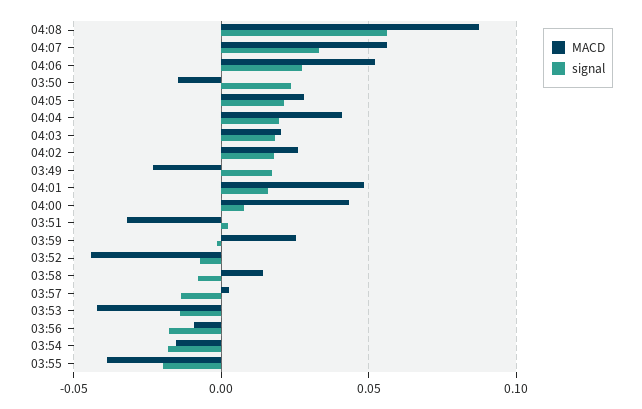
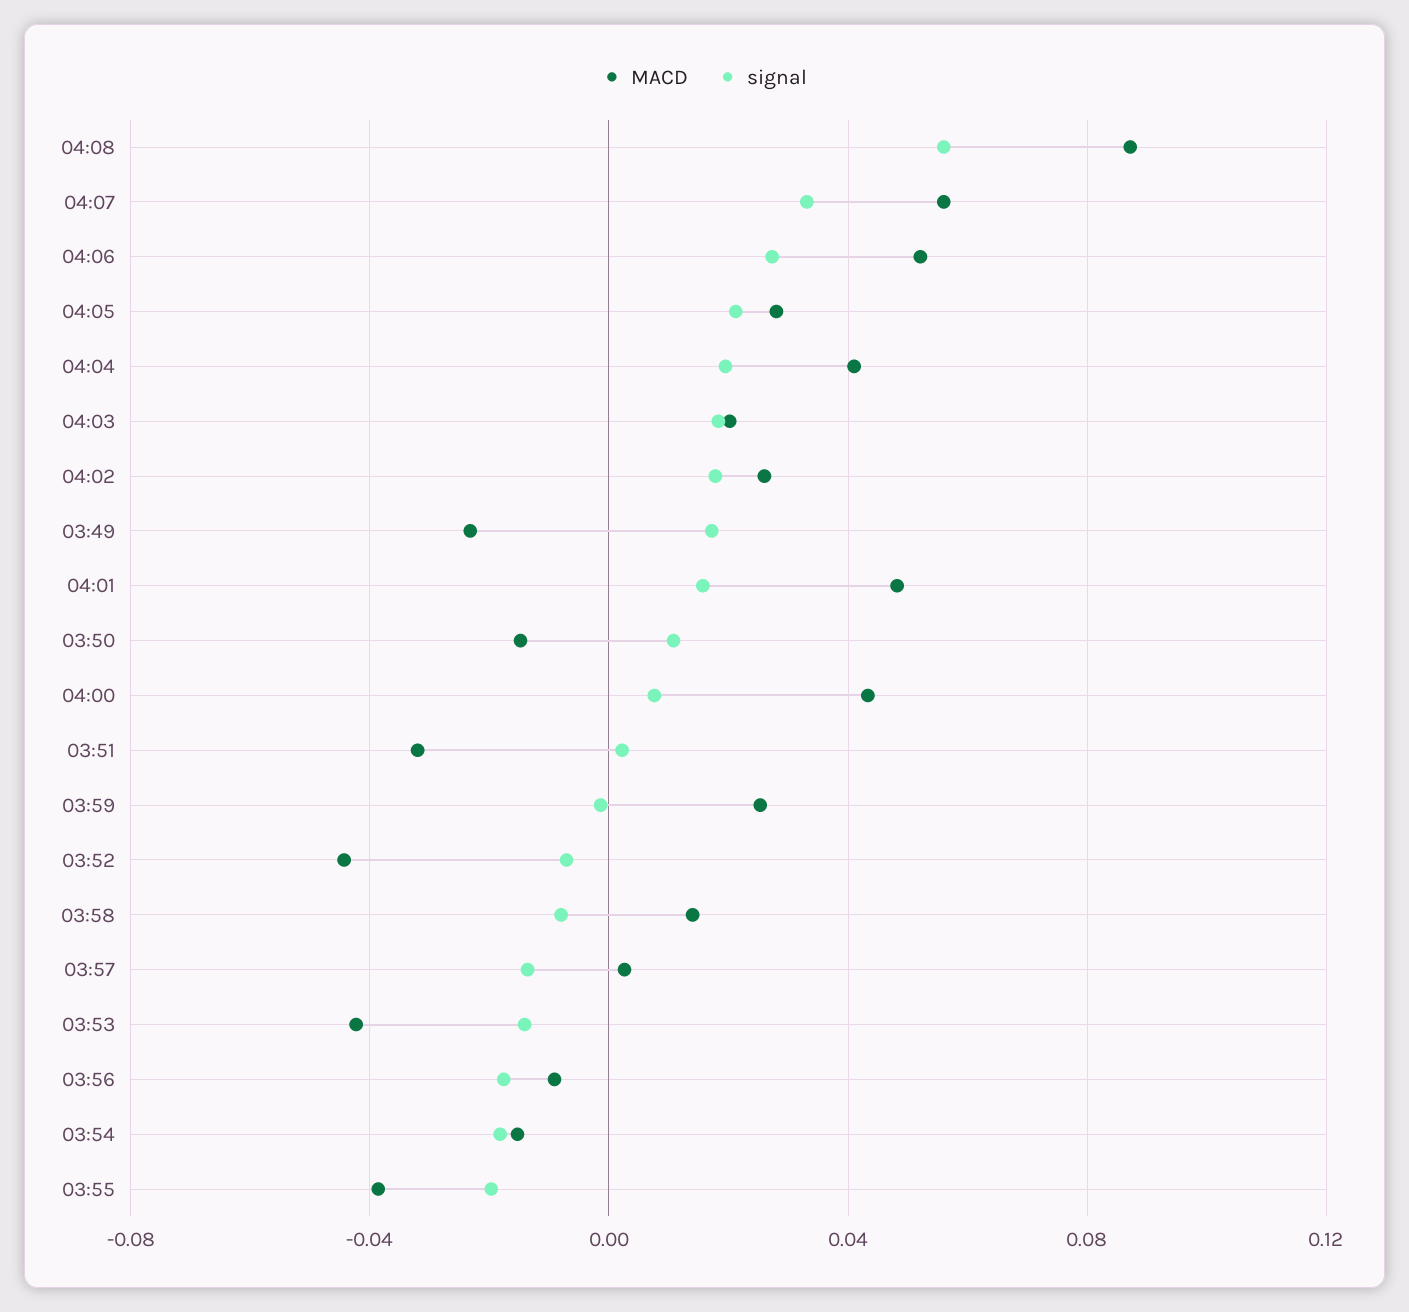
signal, 03:50: 0.025 -> 0.01

